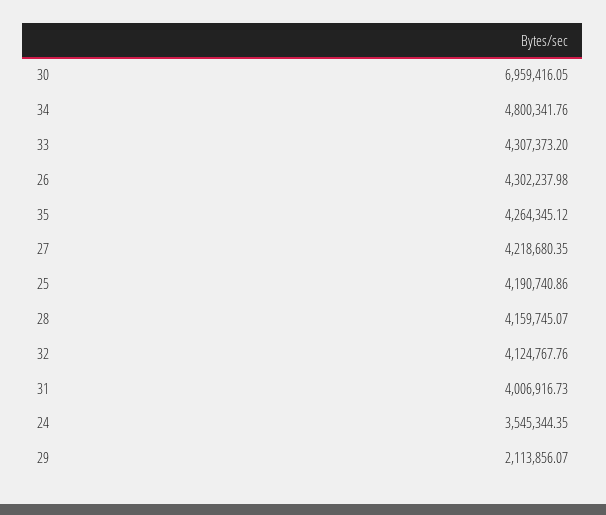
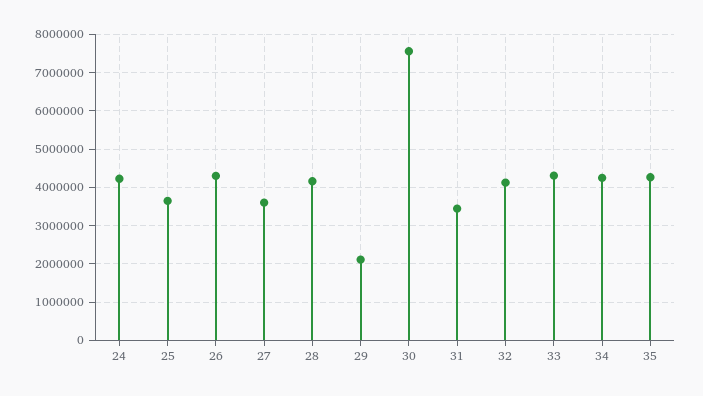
30: 6959416.05 -> 7600000
34: 4800341.76 -> 4200000
27: 4218680.35 -> 3600000
25: 4190740.86 -> 3600000
31: 4006916.73 -> 3400000
24: 3545344.35 -> 4200000

